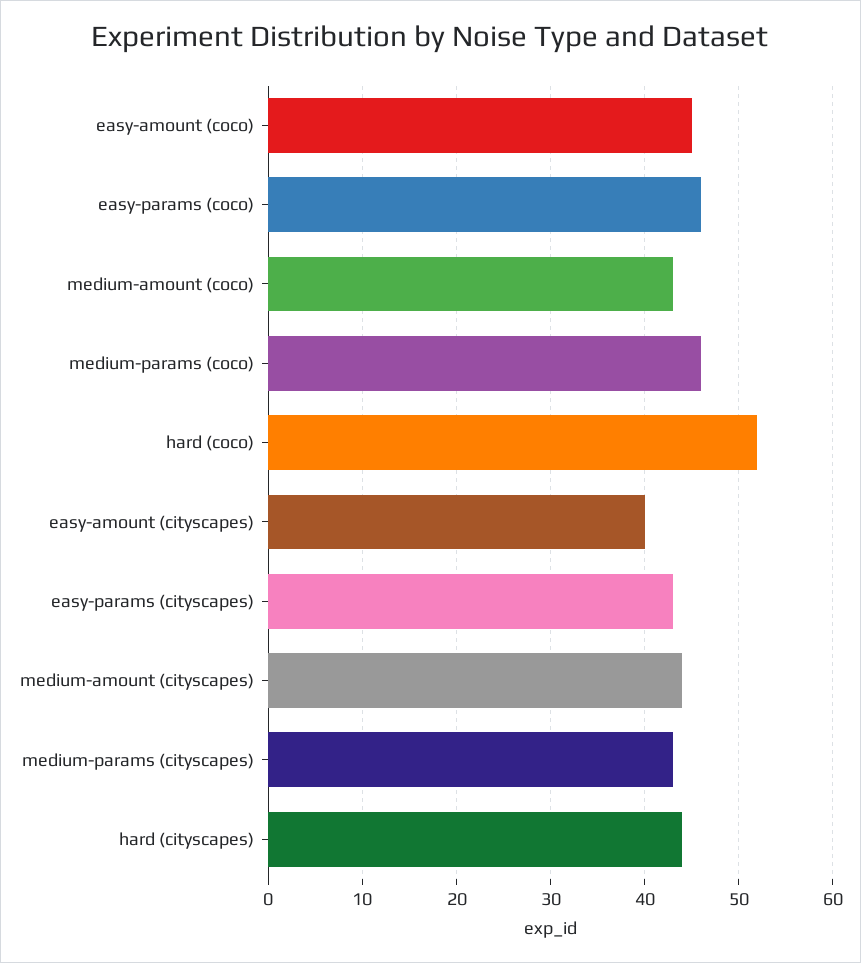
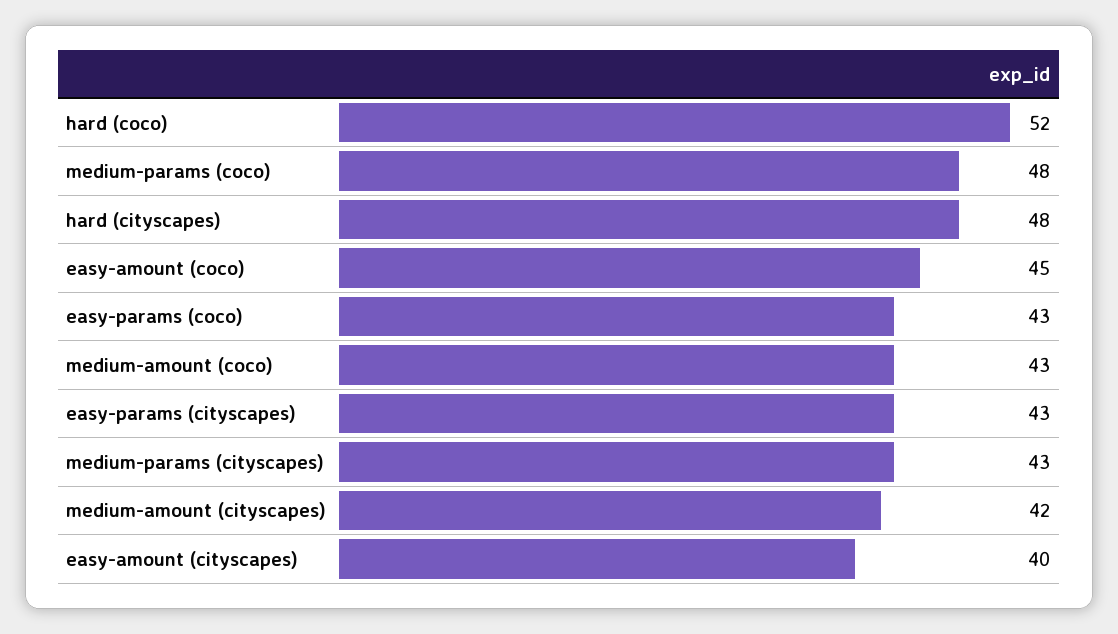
easy-params (coco): 46 -> 43
medium-params (coco): 46 -> 48
medium-amount (cityscapes): 44 -> 42
hard (cityscapes): 44 -> 48

